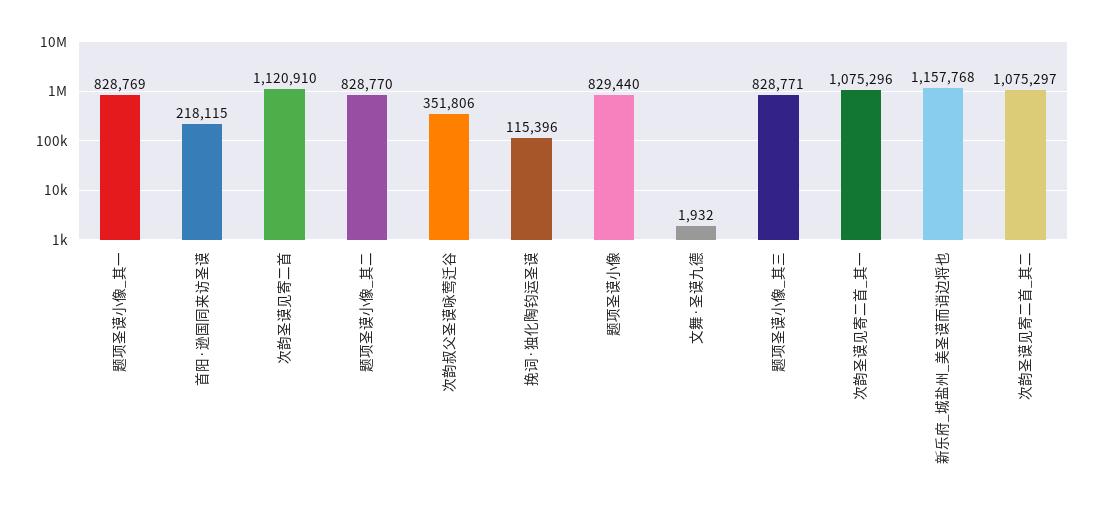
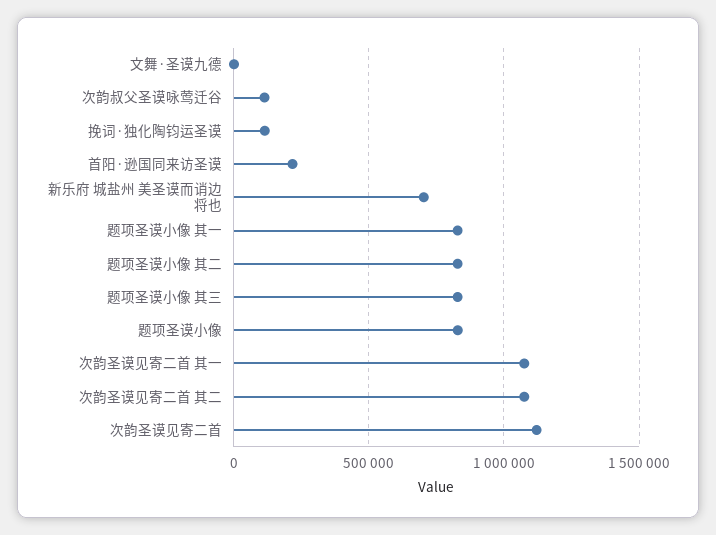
次韵叔父圣谟咏莺迁谷: 351806 -> 100000
新乐府_城盐州_美圣谟而诮边将也: 1157768 -> 700000

